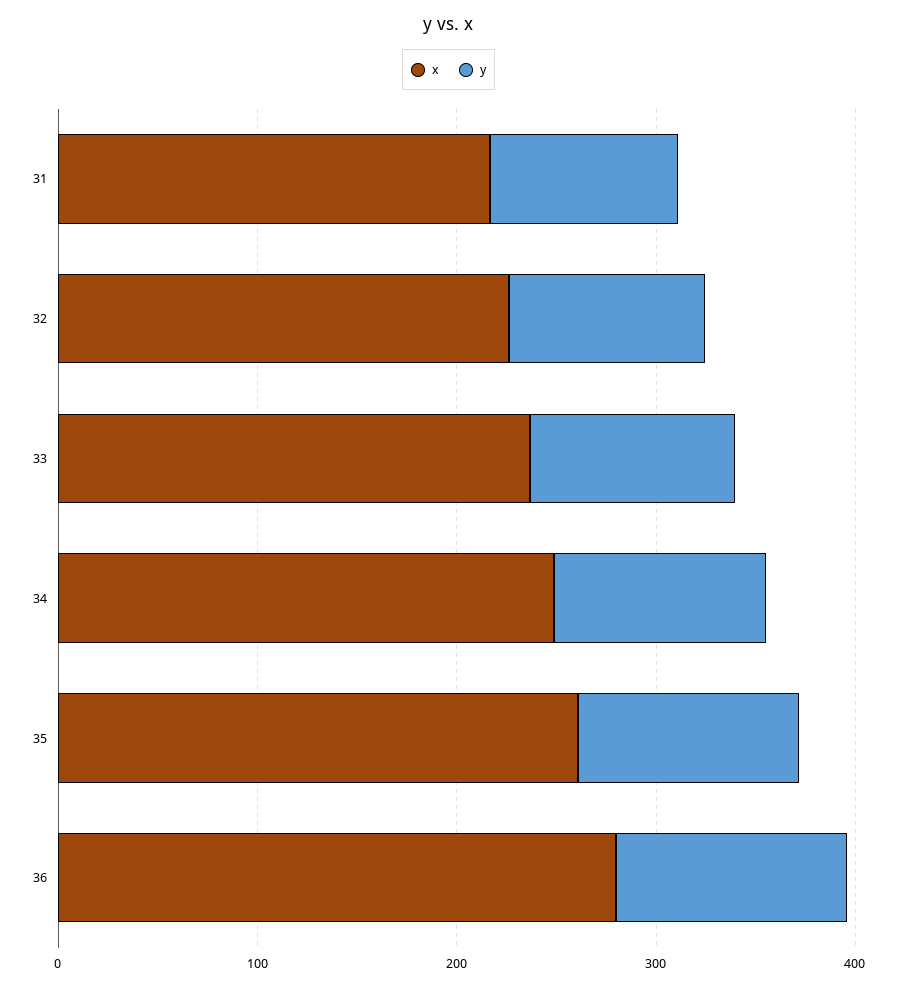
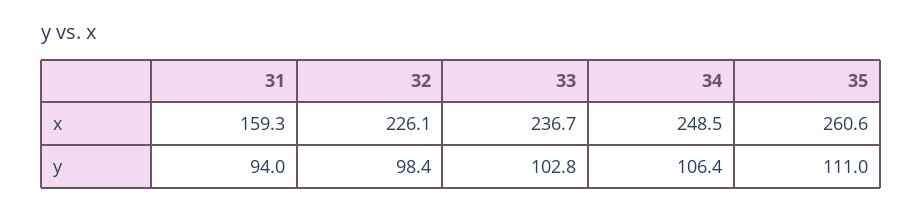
x, 31: 220 -> 159.3
x, 36: 280 -> none
y, 36: 120 -> none

